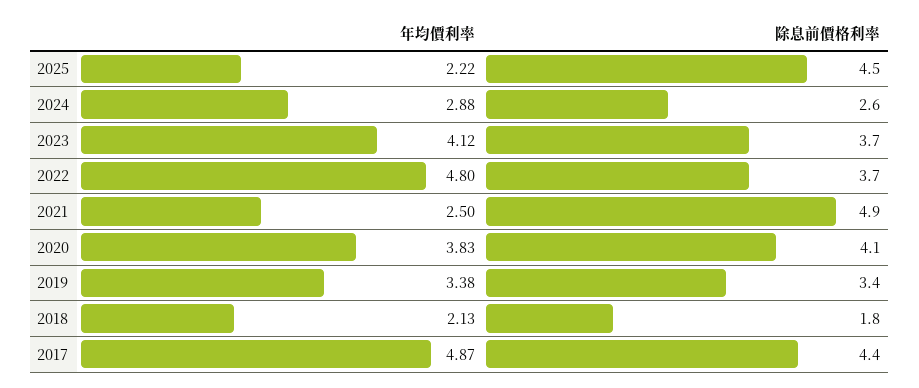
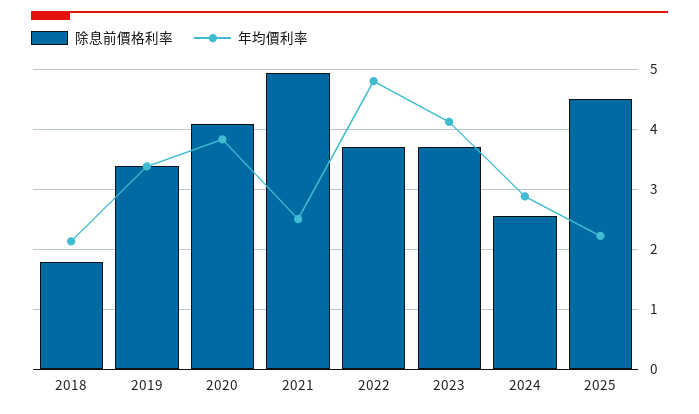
年均價利率, 2017: 4.87 -> none
除息前價格利率, 2017: 4.4 -> none

